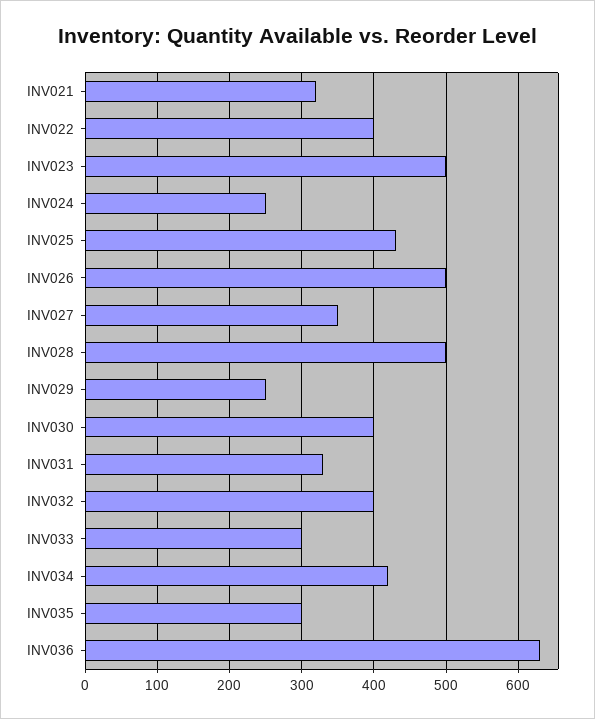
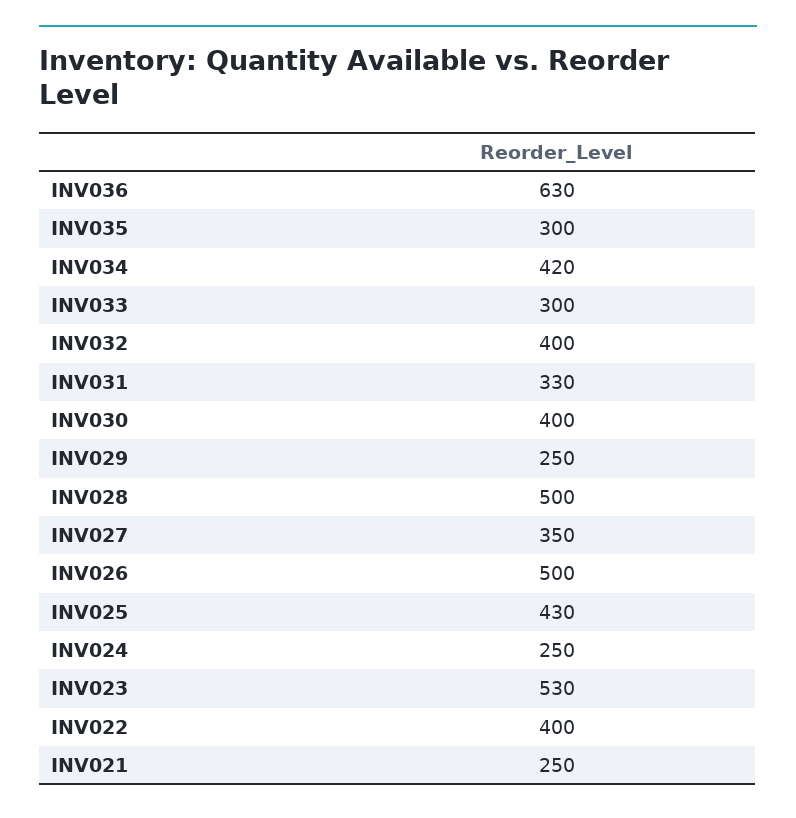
INV021: 320 -> 250
INV023: 500 -> 530

